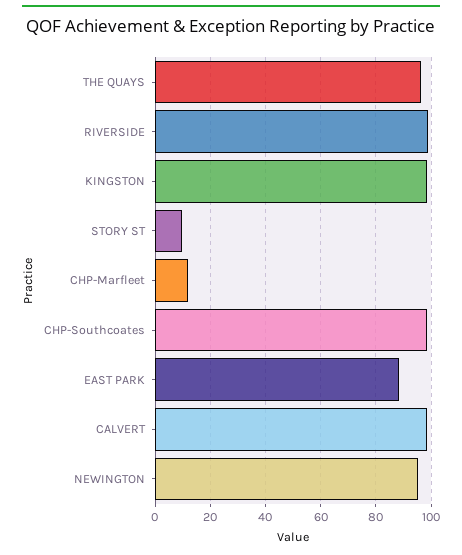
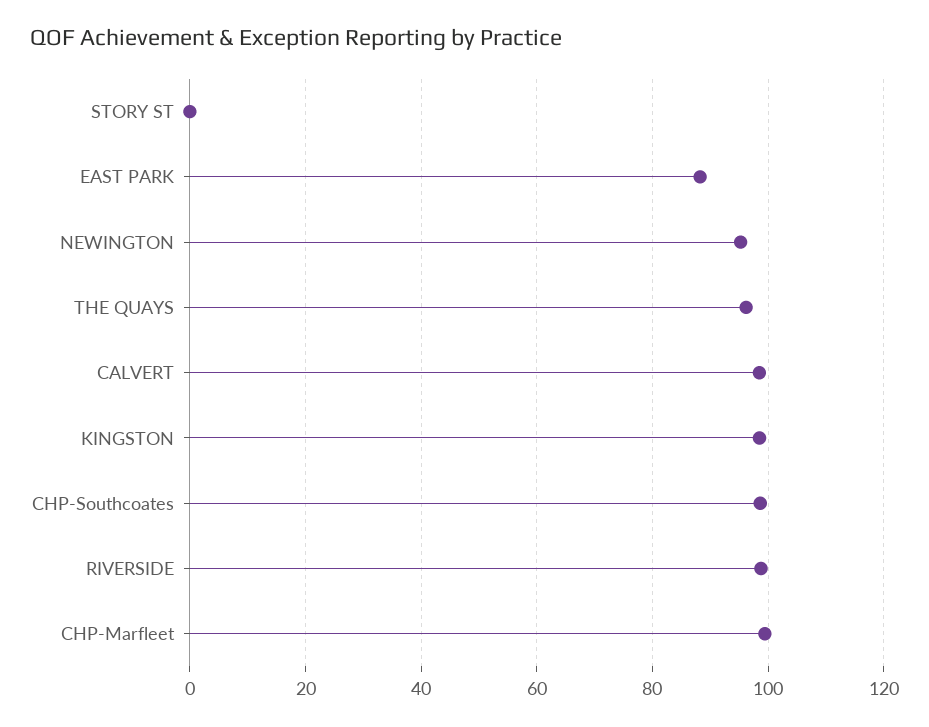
STORY ST: 10 -> 0
CHP-Marfleet: 12.5 -> 100

